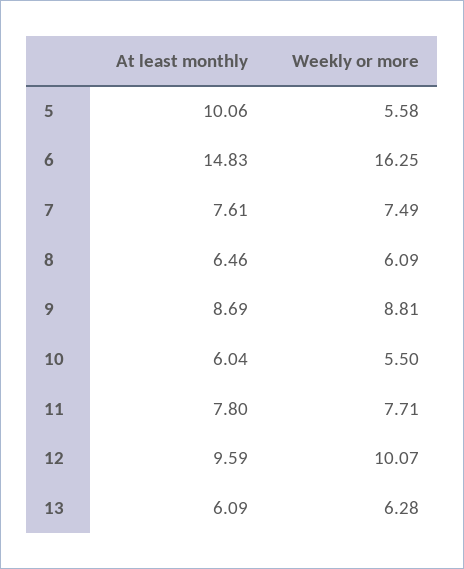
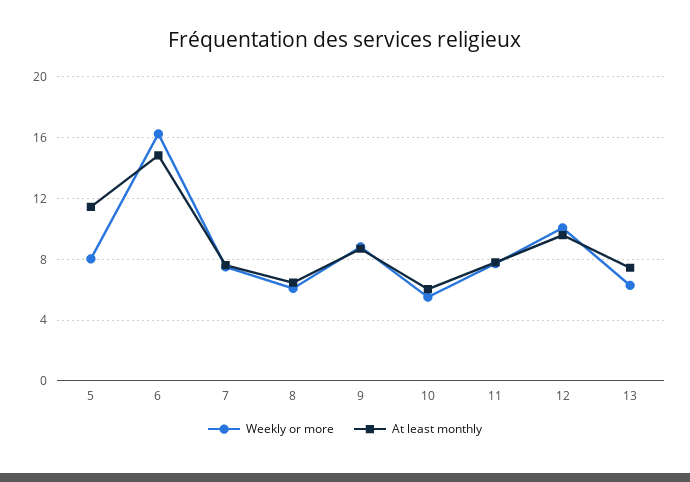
At least monthly, 5: 10.06 -> 11.5
Weekly or more, 5: 5.58 -> 8
At least monthly, 13: 6.09 -> 7.5

